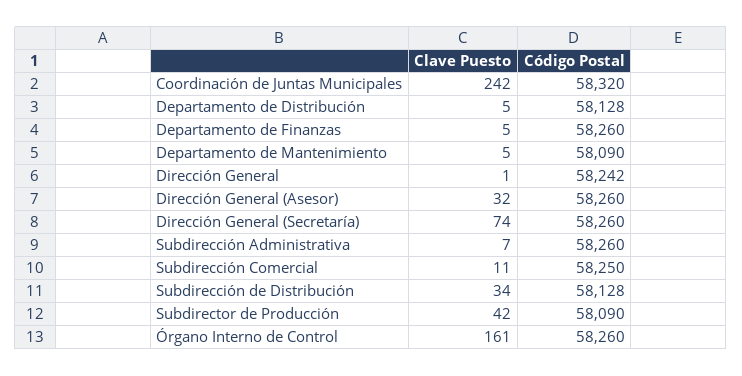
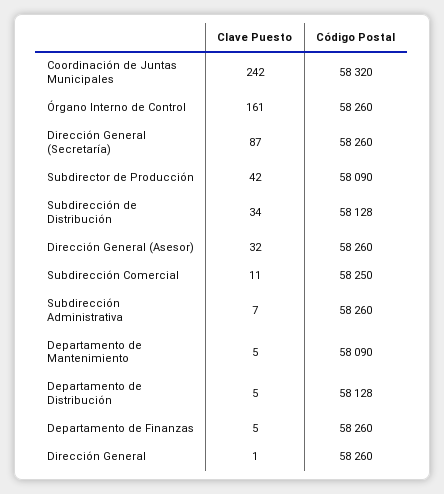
Código Postal, Dirección General: 58242 -> 58260
Clave Puesto, Dirección General (Secretaría): 74 -> 87

